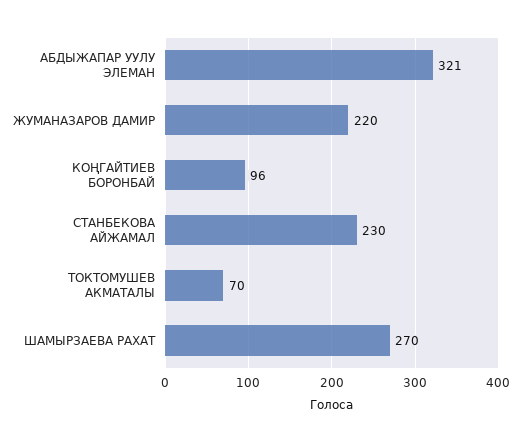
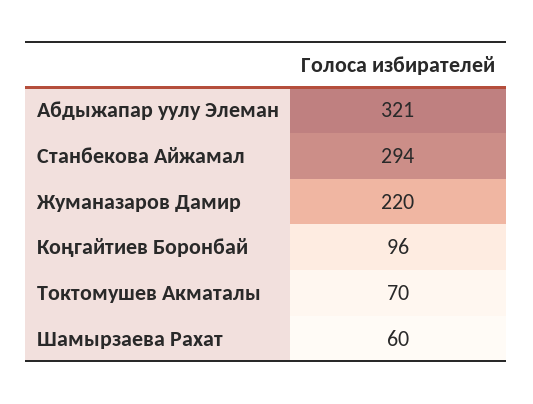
СТАНБЕКОВА АЙЖАМАЛ: 230 -> 294
ШАМЫРЗАЕВА РАХАТ: 270 -> 60

